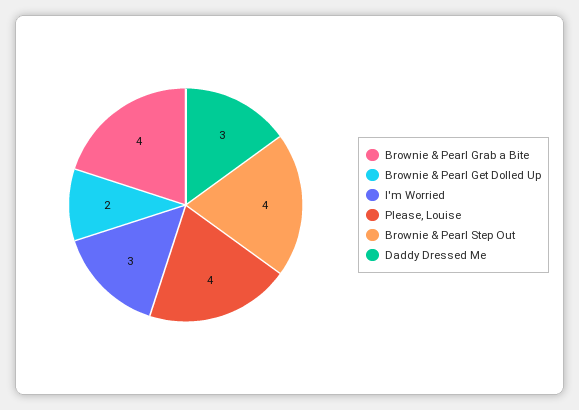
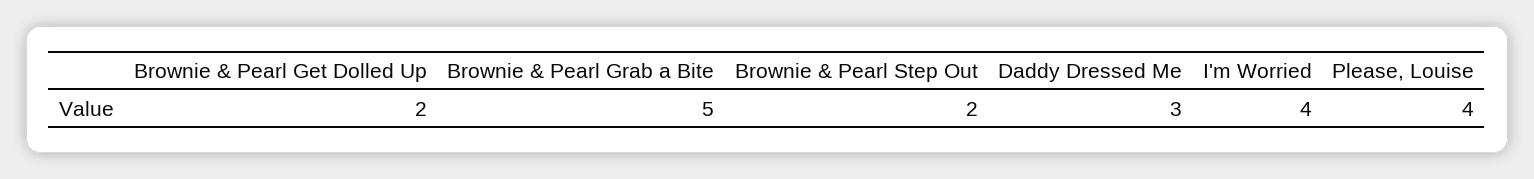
Brownie & Pearl Grab a Bite: 4 -> 5
I'm Worried: 3 -> 4
Brownie & Pearl Step Out: 4 -> 2

